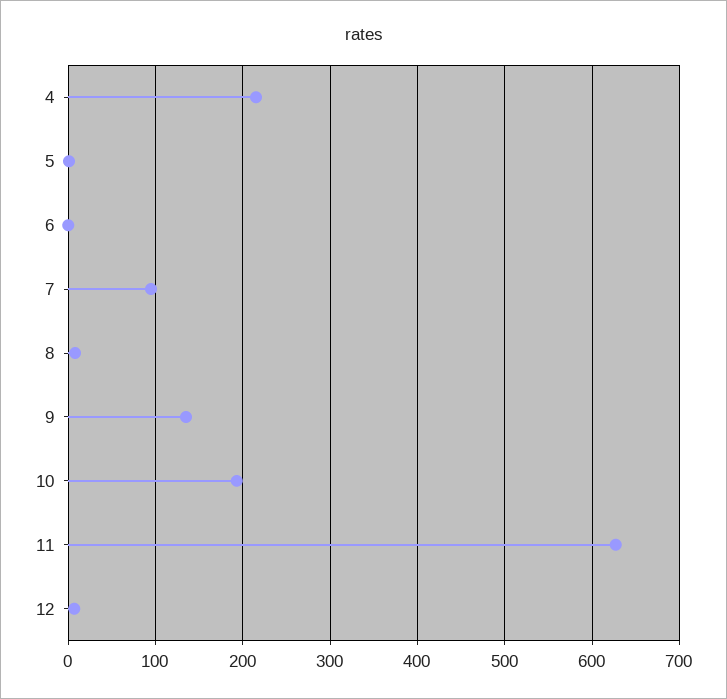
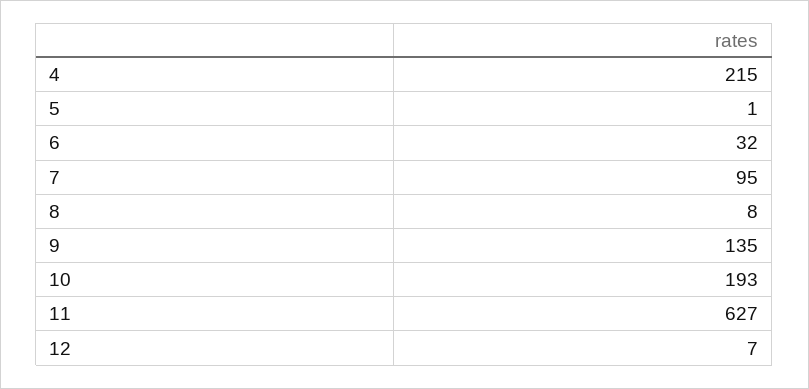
6: 0 -> 32

